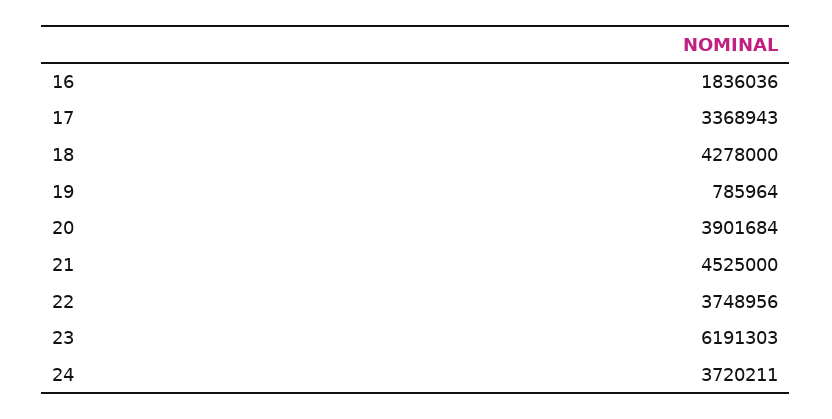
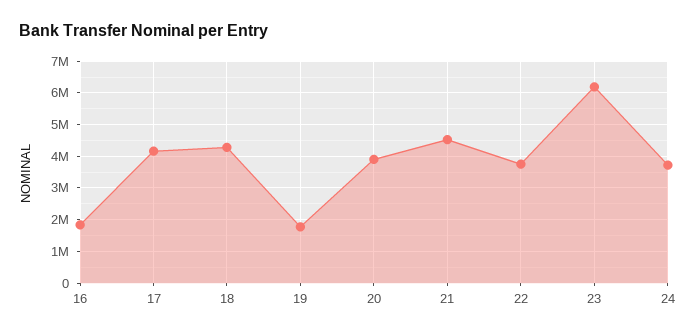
17: 3368943 -> 4200000
19: 785964 -> 1800000

